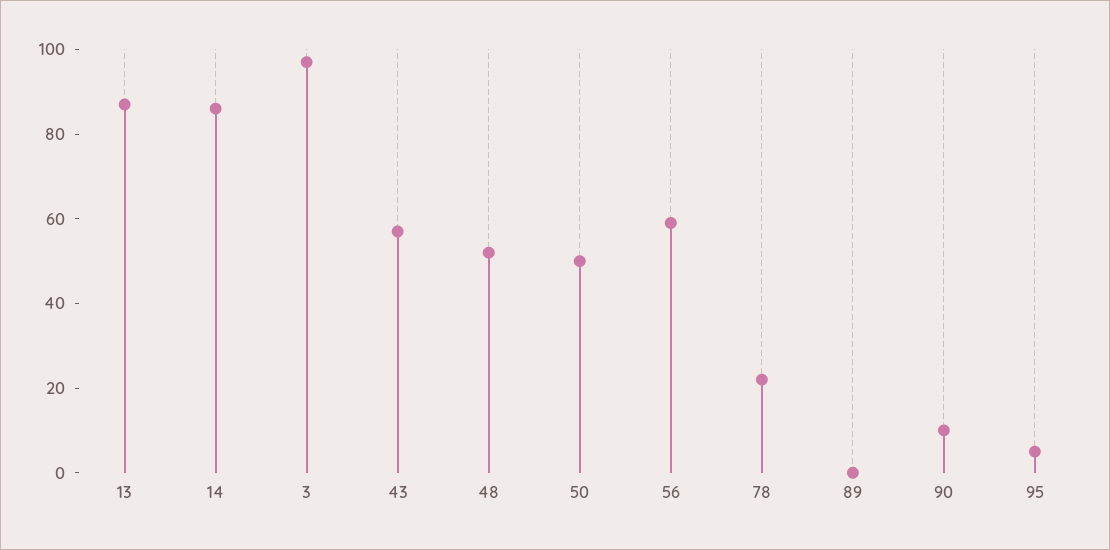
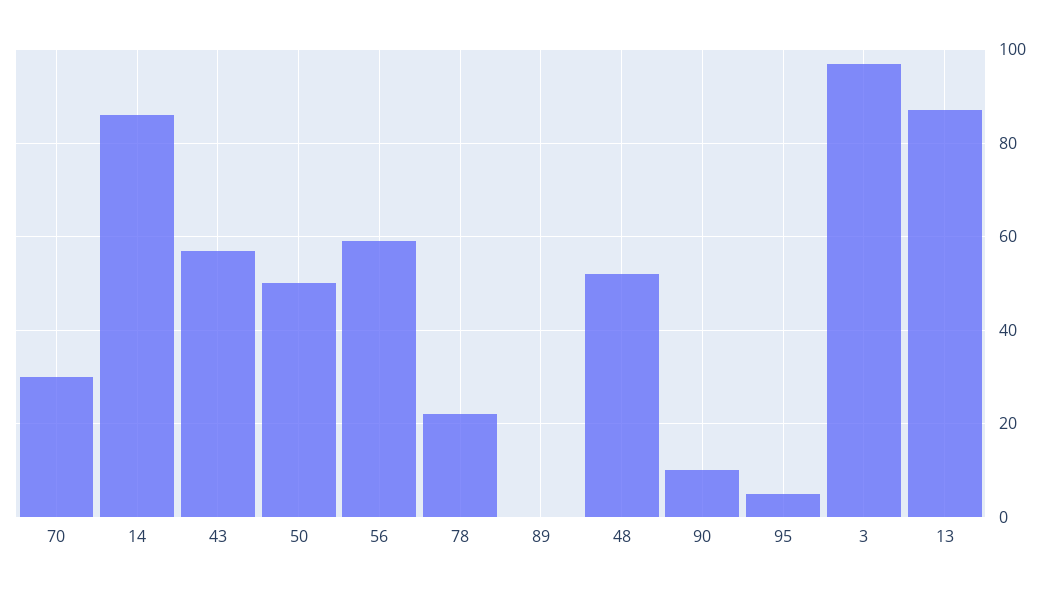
70: none -> 30

